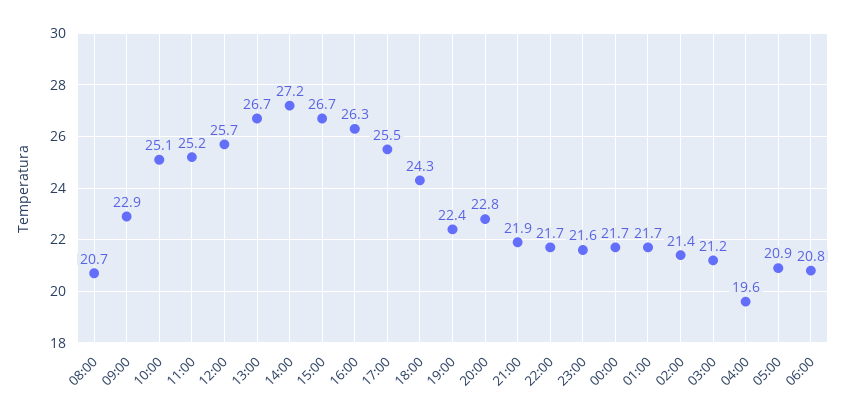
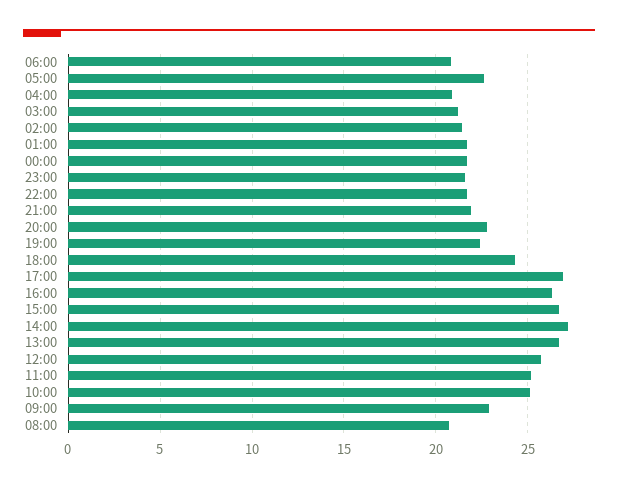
17:00: 25.5 -> 27
04:00: 19.6 -> 21
05:00: 20.9 -> 22.5

